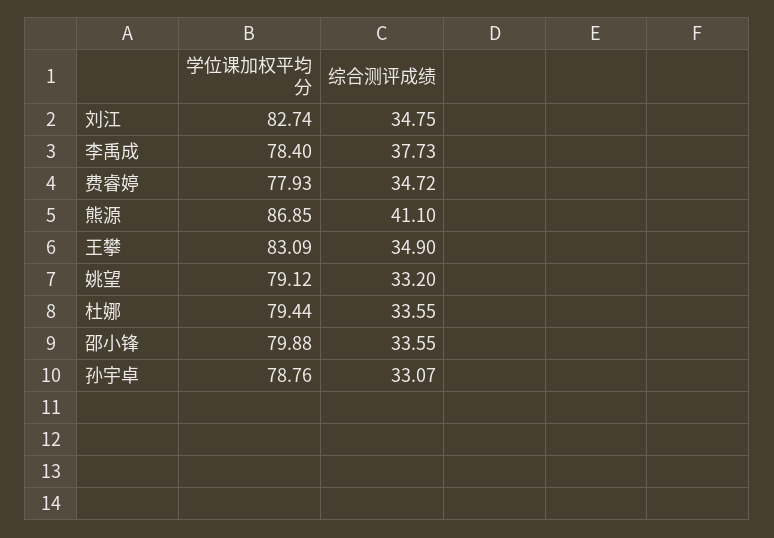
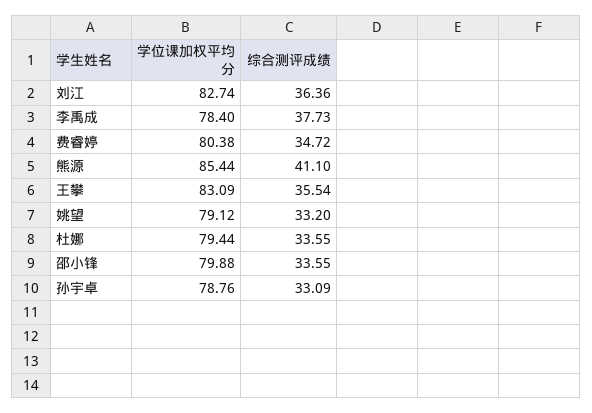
综合测评成绩, 刘江: 34.75 -> 36.36
学位课加权平均分, 费睿婷: 77.93 -> 80.38
学位课加权平均分, 熊源: 86.85 -> 85.44
综合测评成绩, 王攀: 34.9 -> 35.54
综合测评成绩, 孙宇卓: 33.07 -> 33.09

